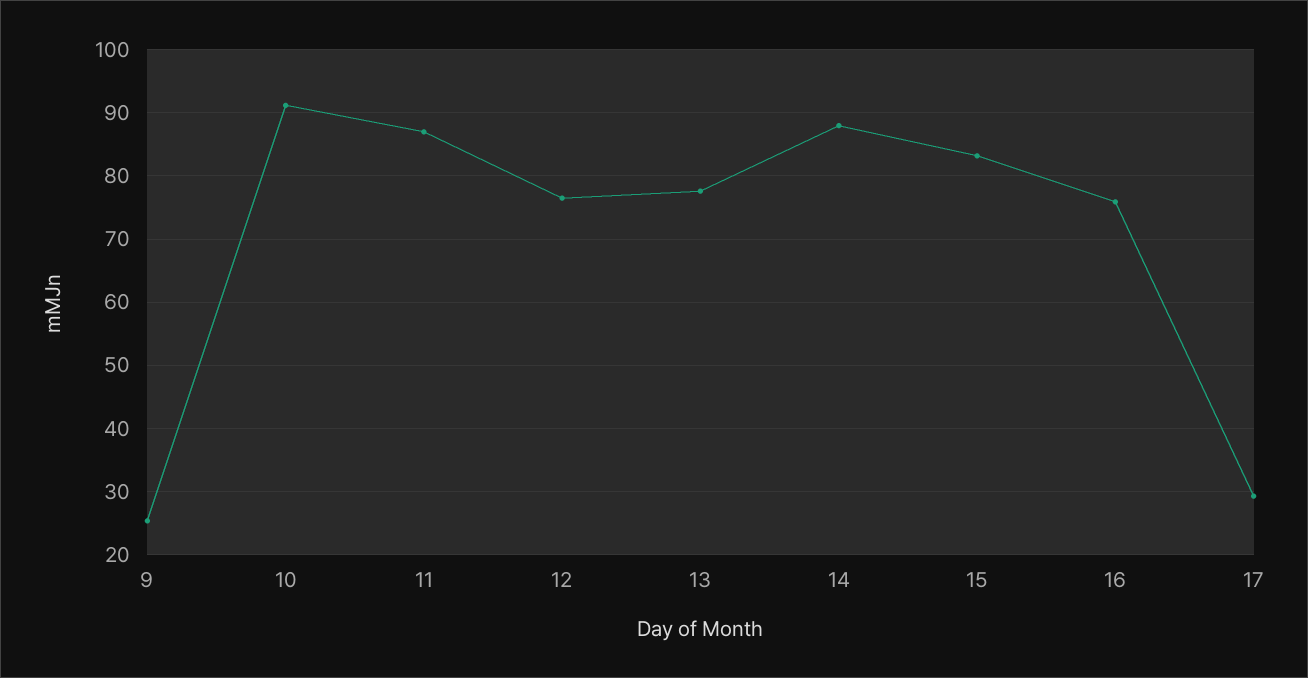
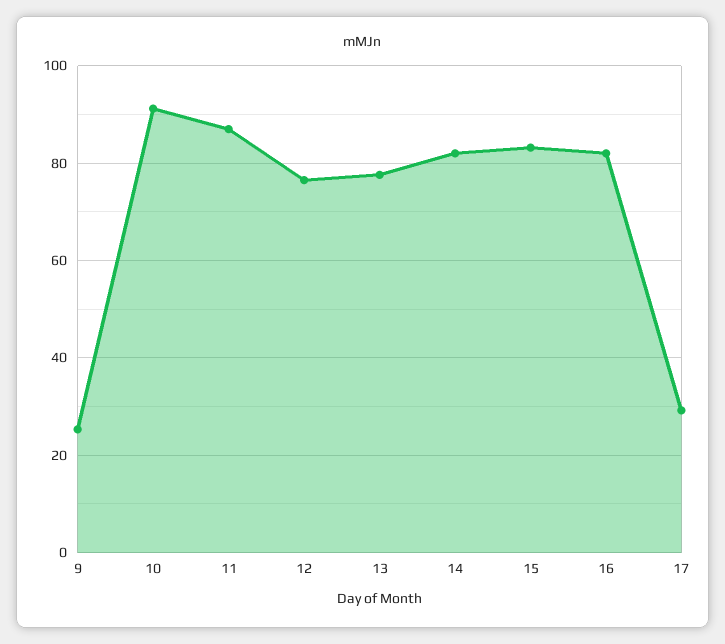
14: 88 -> 82
16: 76 -> 82

